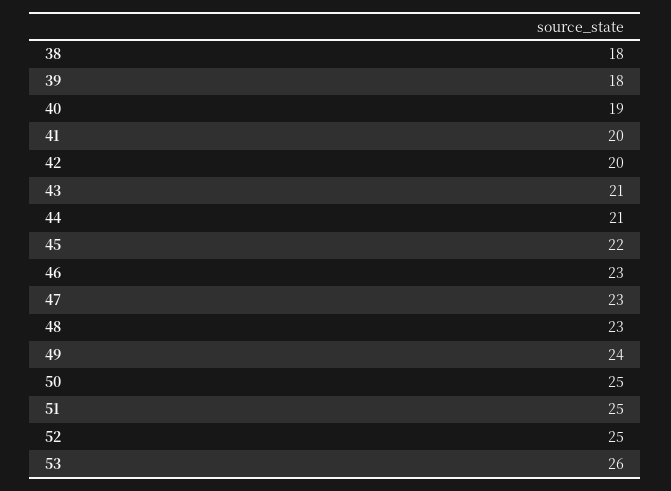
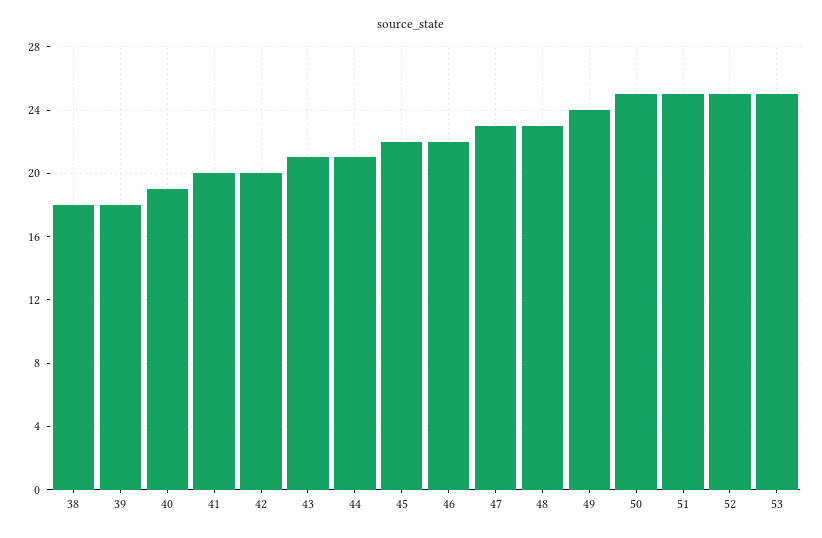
46: 23 -> 22
53: 26 -> 25

